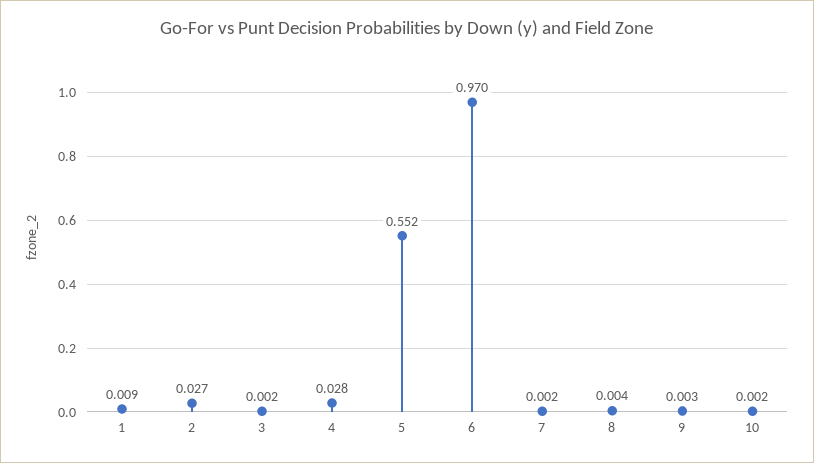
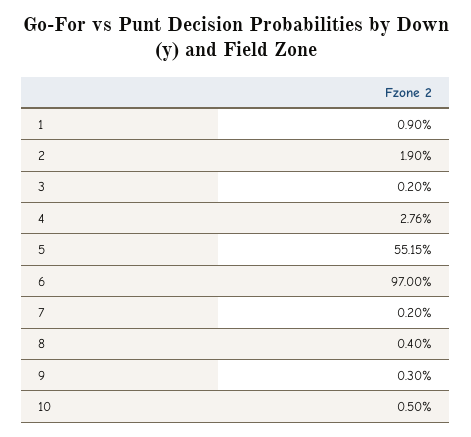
2: 0.027 -> 0.019
10: 0.002 -> 0.005

